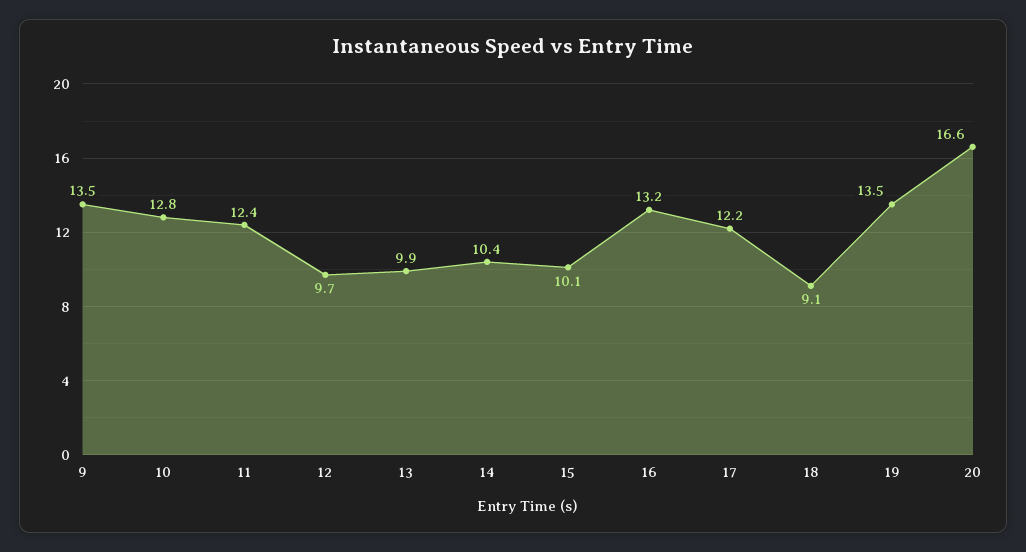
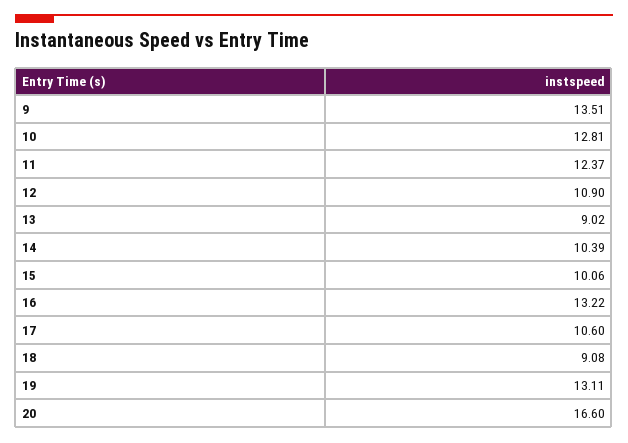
12: 9.7 -> 10.9
13: 9.9 -> 9.02
17: 12.2 -> 10.6
19: 13.5 -> 13.11

